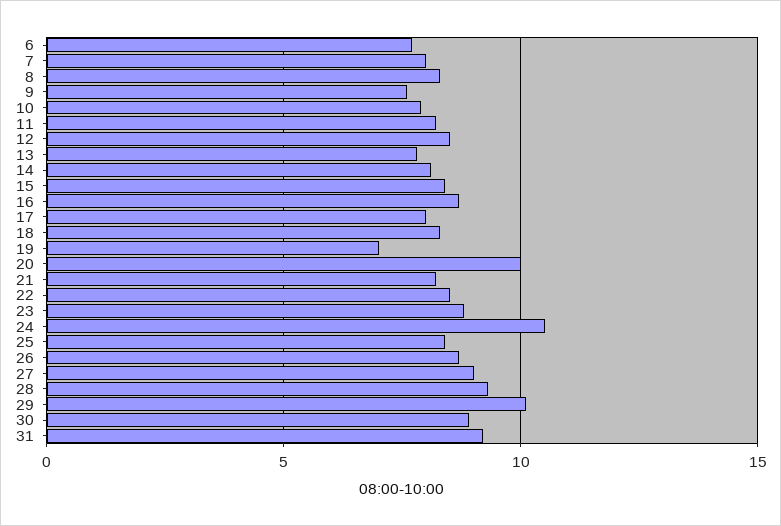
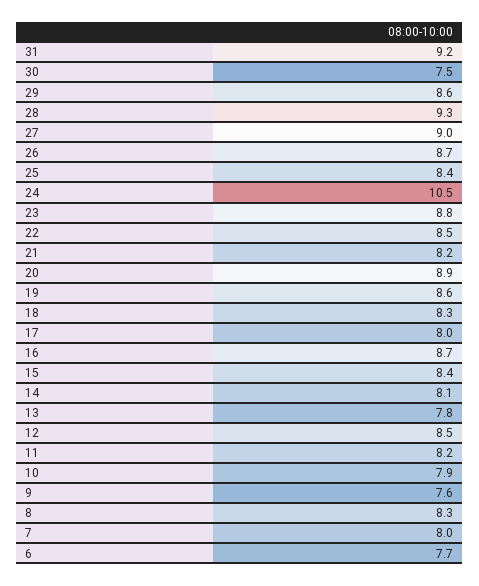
19: 7 -> 8.6
20: 10 -> 8.9
29: 10 -> 8.6
30: 9 -> 7.5

